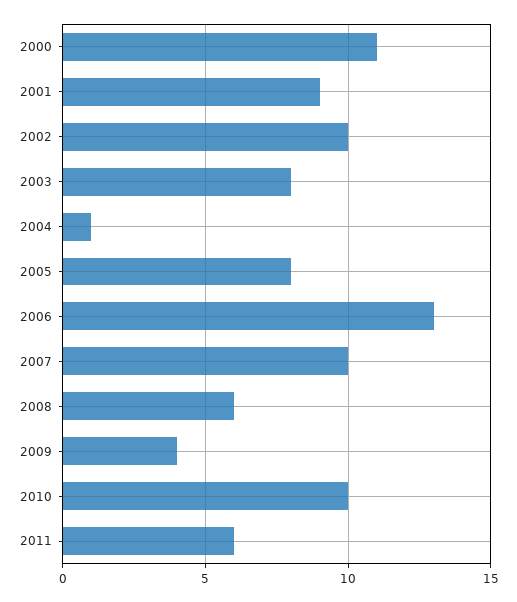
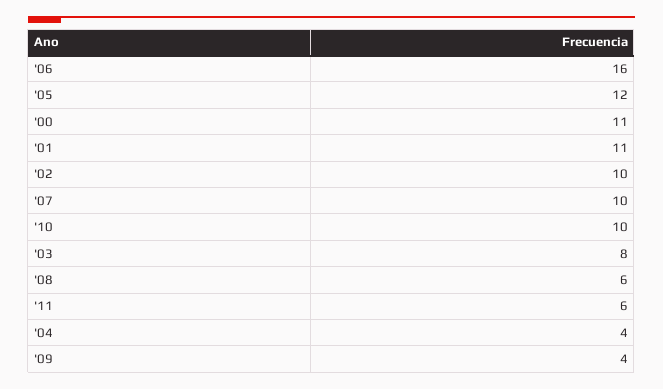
2001: 9 -> 11
2004: 1 -> 4
2005: 8 -> 12
2006: 13 -> 16

